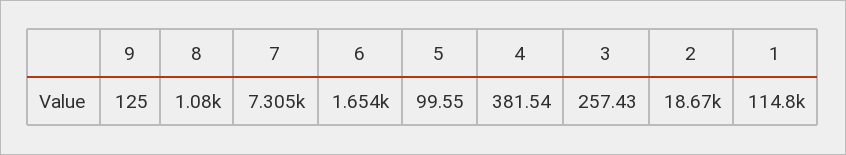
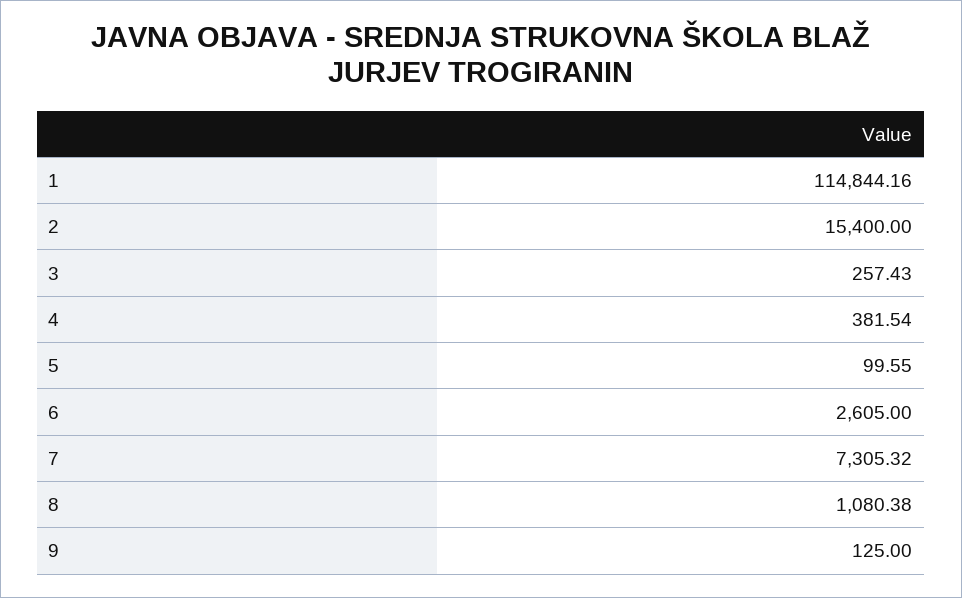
6: 1654 -> 2605
2: 18670 -> 15400

